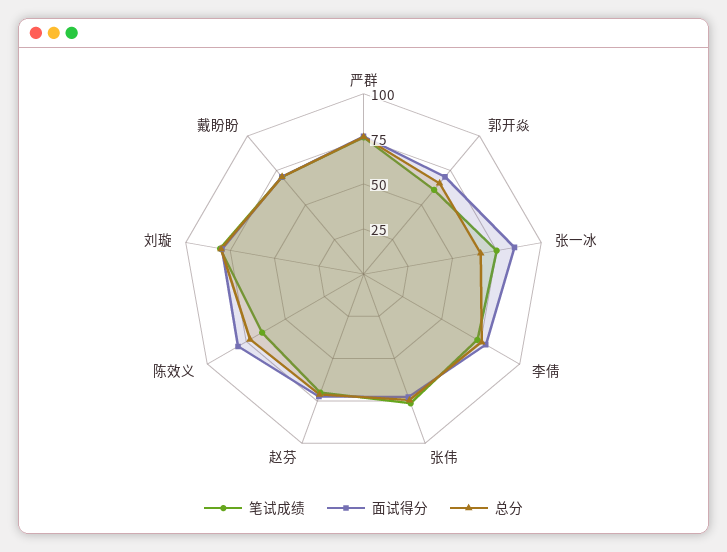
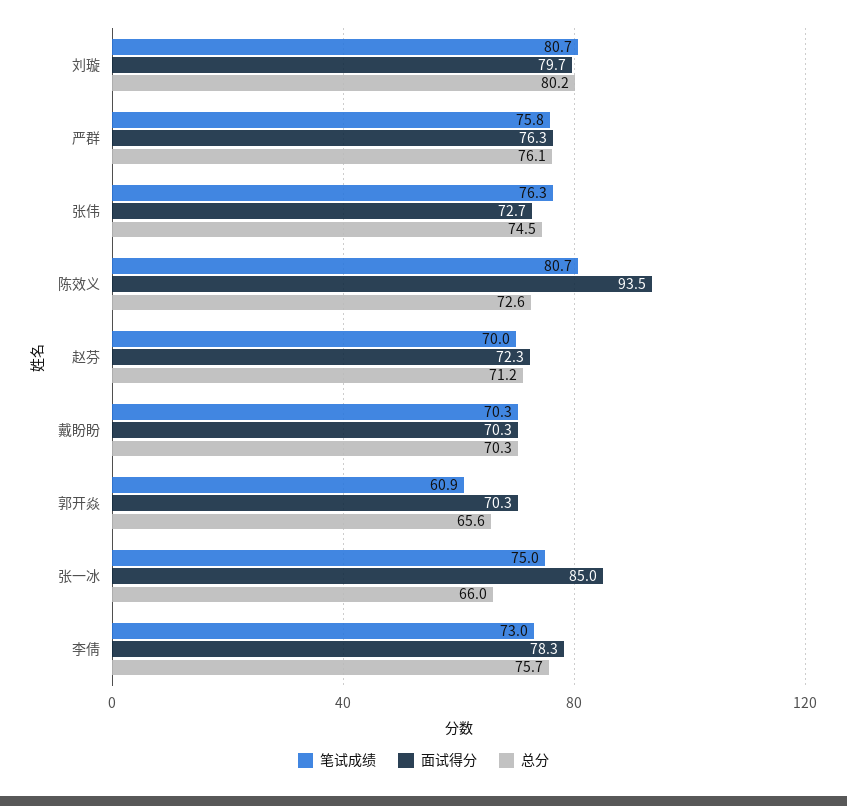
笔试成绩, 陈效义: 65 -> 80.7
面试得分, 陈效义: 80 -> 93.5

